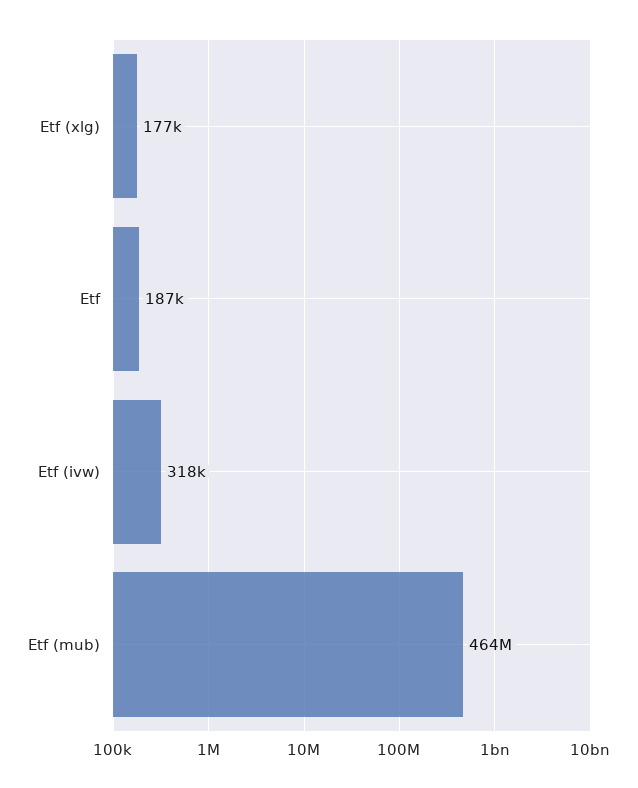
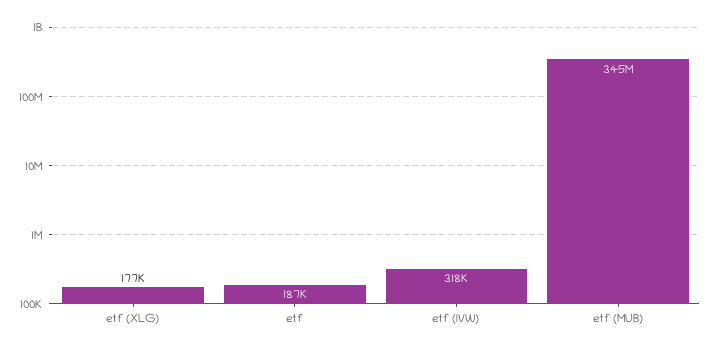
Etf (mub): 464000000 -> 345000000

